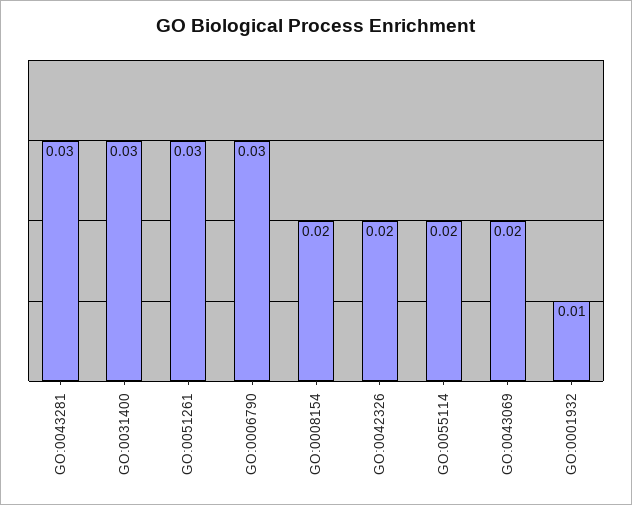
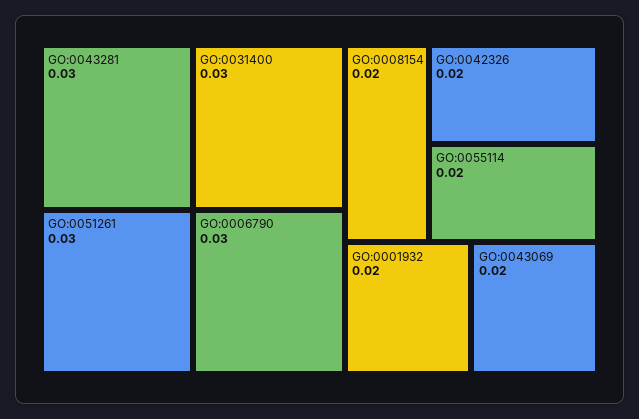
GO:0001932: 0.01 -> 0.02

